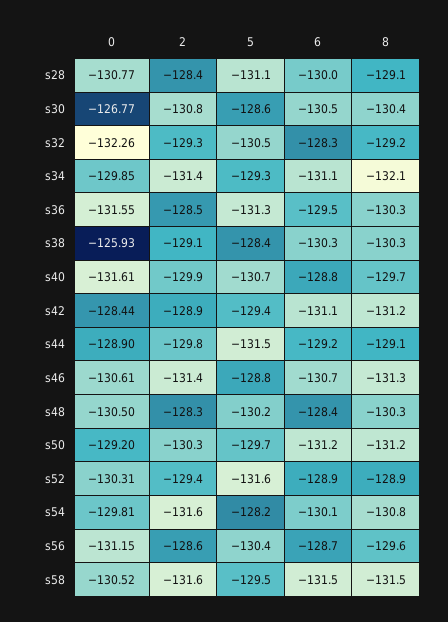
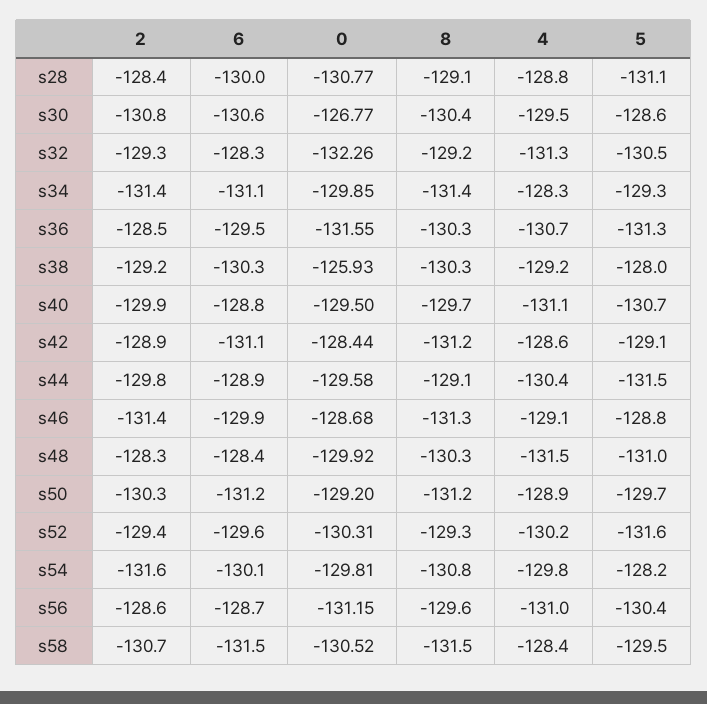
6, s30: -130.5 -> -130.6
8, s34: -132.1 -> -131.4
2, s38: -129.1 -> -129.2
5, s38: -128.4 -> -128
0, s40: -131.61 -> -129.5
5, s42: -129.4 -> -129.1
0, s44: -128.9 -> -129.58
6, s44: -129.2 -> -128.9
0, s46: -130.61 -> -128.68
6, s46: -130.7 -> -129.9
0, s48: -130.5 -> -129.92
5, s48: -130.2 -> -131
6, s52: -128.9 -> -129.6
8, s52: -128.9 -> -129.3
2, s58: -131.6 -> -130.7
4, s28: none -> -128.8
4, s30: none -> -129.5
4, s32: none -> -131.3
4, s34: none -> -128.3
4, s36: none -> -130.7
4, s38: none -> -129.2
4, s40: none -> -131.1
4, s42: none -> -128.6
4, s44: none -> -130.4
4, s46: none -> -129.1
4, s48: none -> -131.5
4, s50: none -> -128.9
4, s52: none -> -130.2
4, s54: none -> -129.8
4, s56: none -> -131
4, s58: none -> -128.4

